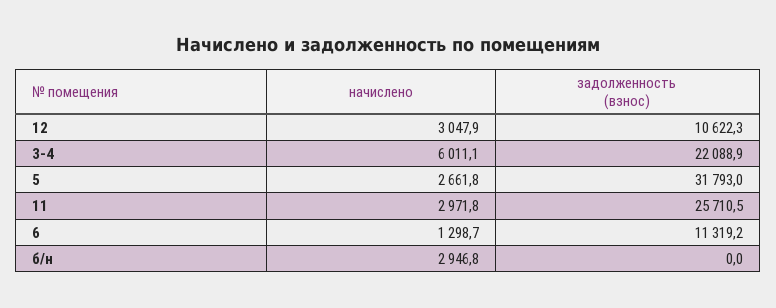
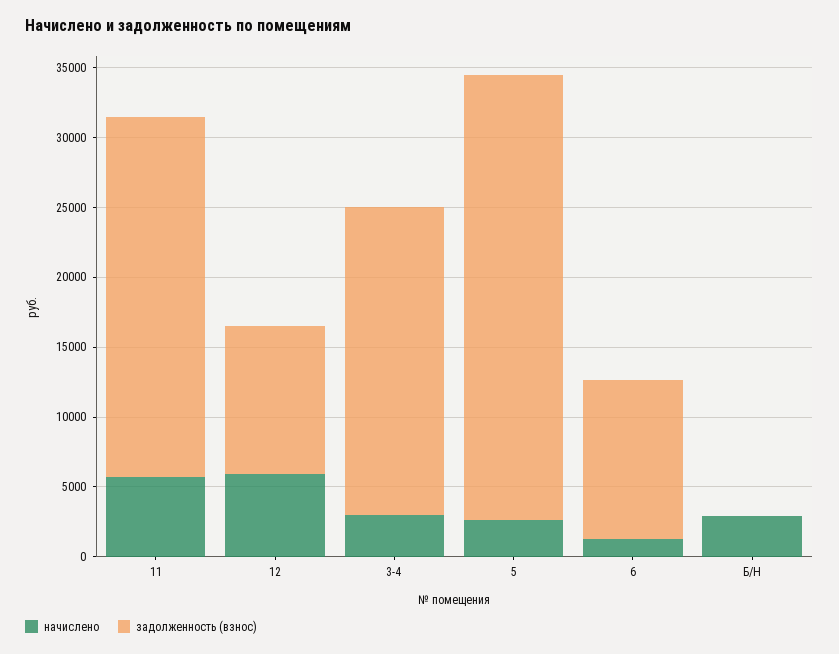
начислено, 12: 3047.9 -> 6000
начислено, 3-4: 6011.1 -> 3000
начислено, 11: 2971.8 -> 6000

